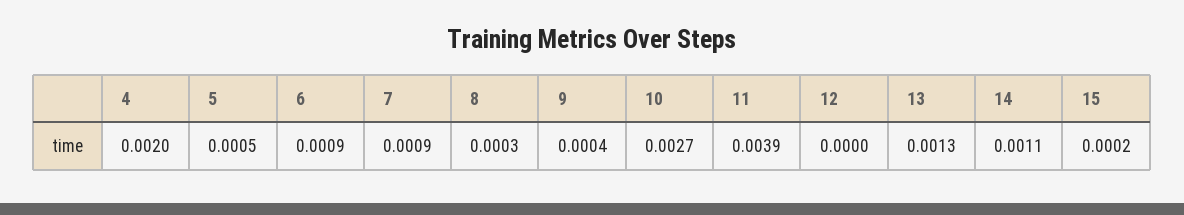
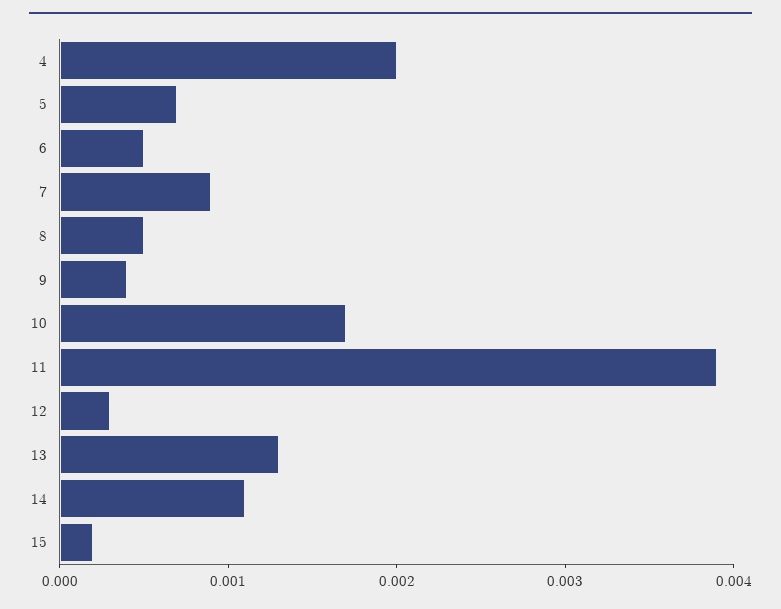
5: 0.0005 -> 0.0007
6: 0.0009 -> 0.0005
8: 0.0003 -> 0.0005
10: 0.0027 -> 0.0017
12: 0 -> 0.0003

